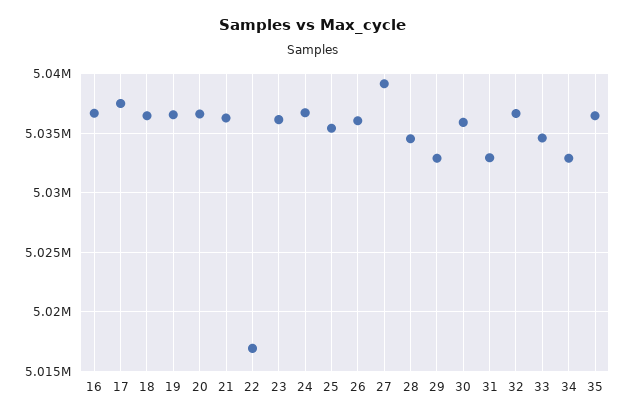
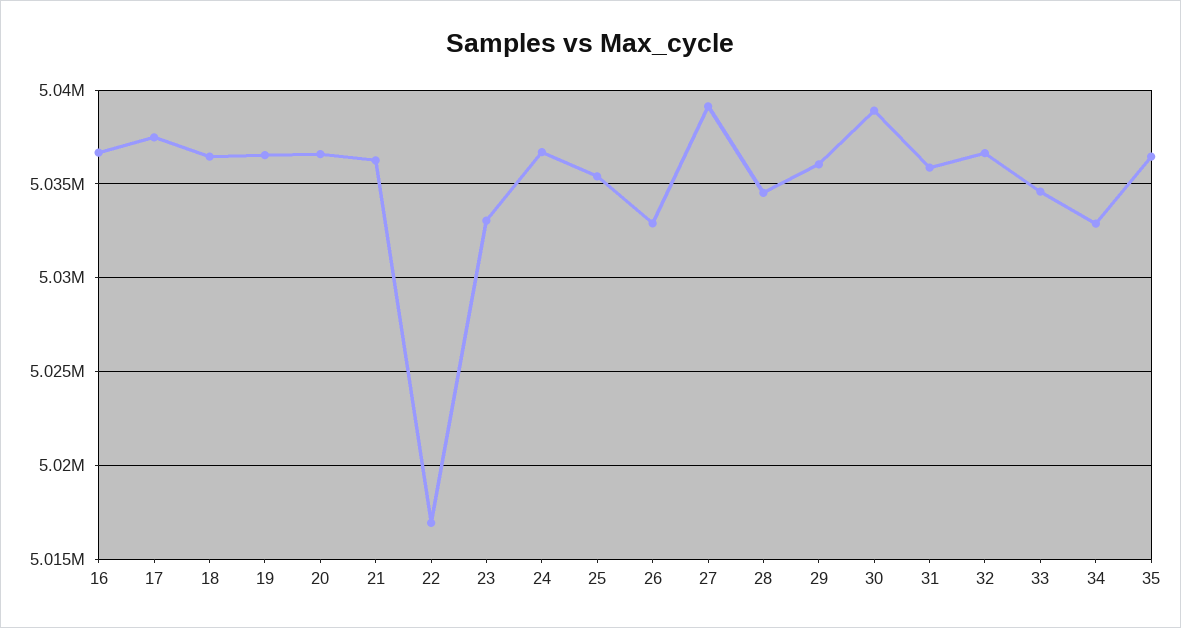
23: 5036000 -> 5033000
26: 5036000 -> 5033000
29: 5033000 -> 5036000
30: 5036000 -> 5039000
31: 5033000 -> 5036000

